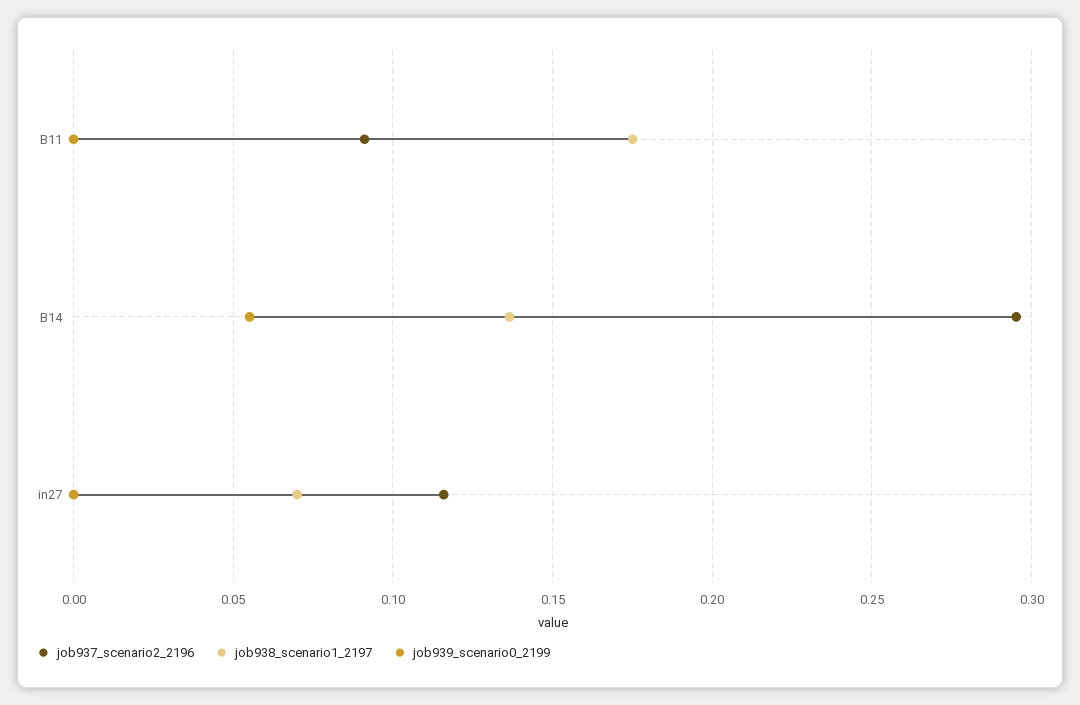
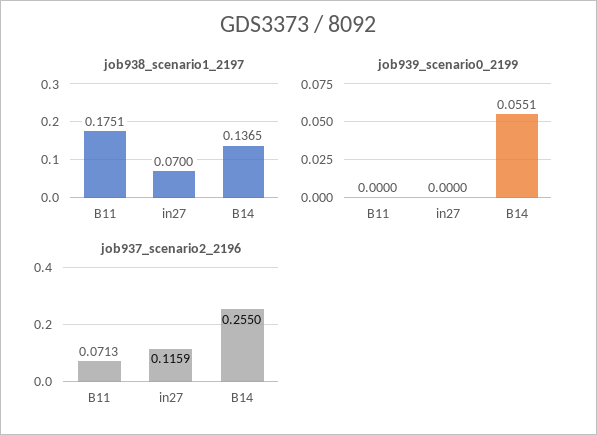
job937_scenario2_2196, B11: 0.09 -> 0.0713
job937_scenario2_2196, B14: 0.295 -> 0.255

